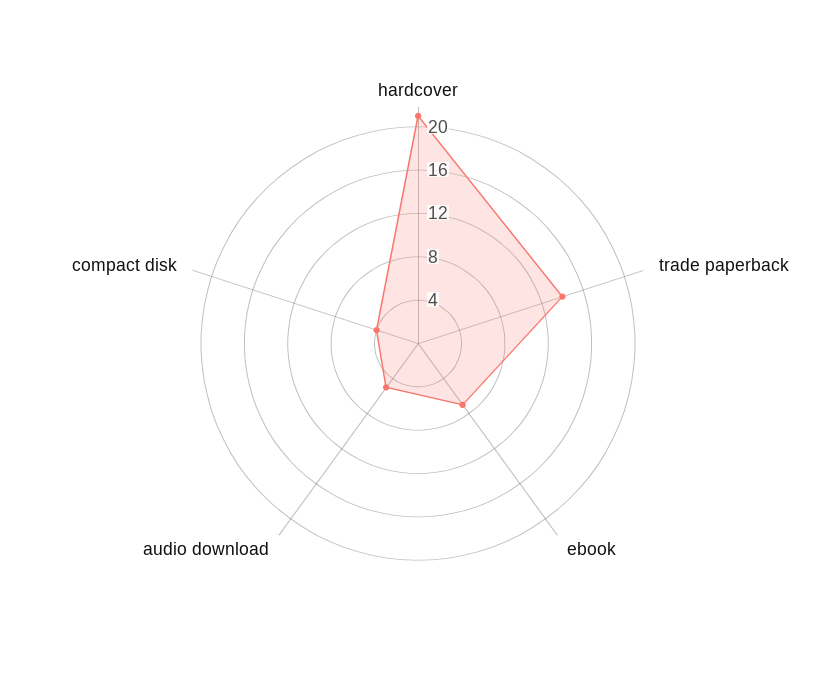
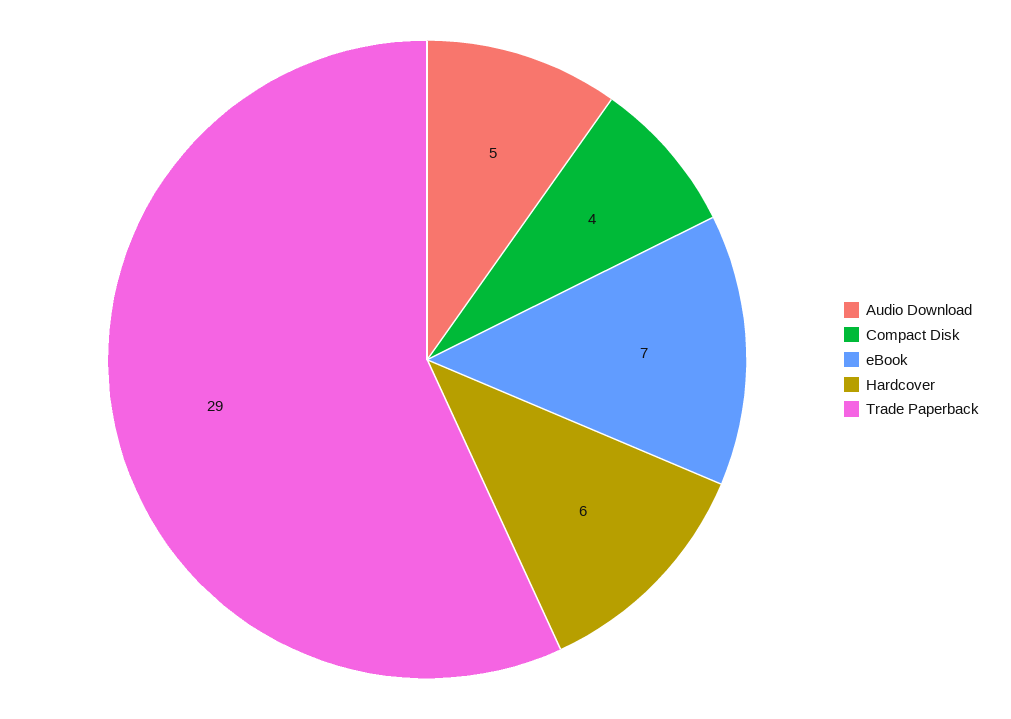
hardcover: 21 -> 6
trade paperback: 14 -> 29

